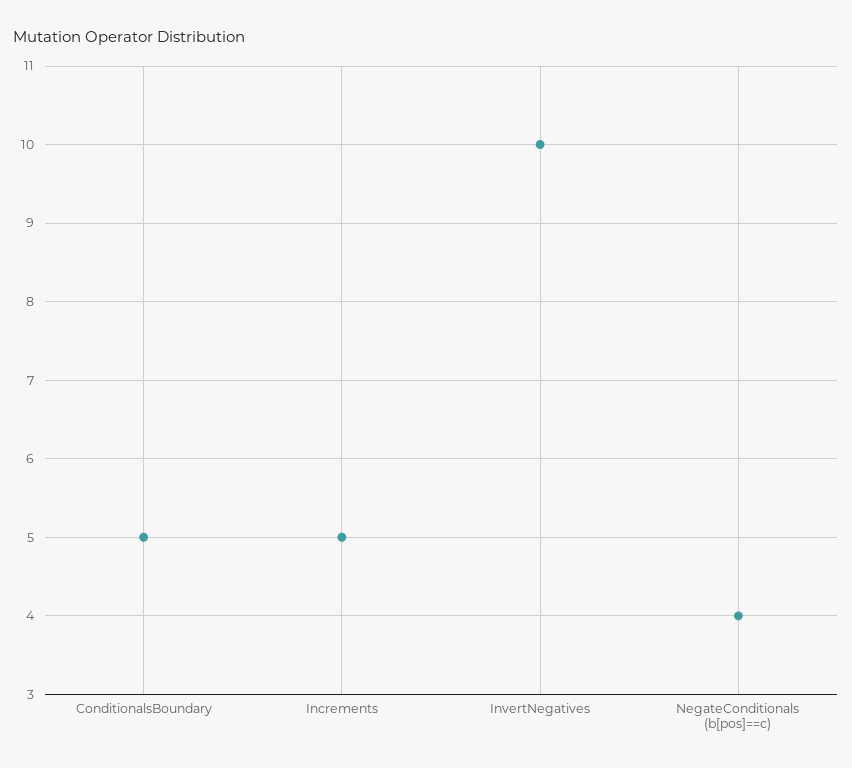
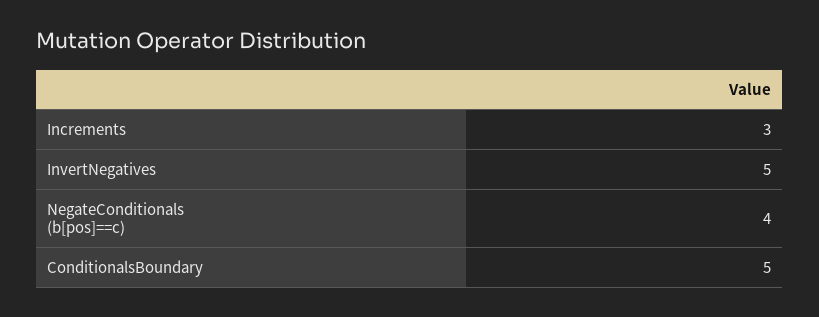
Increments: 5 -> 3
InvertNegatives: 10 -> 5

